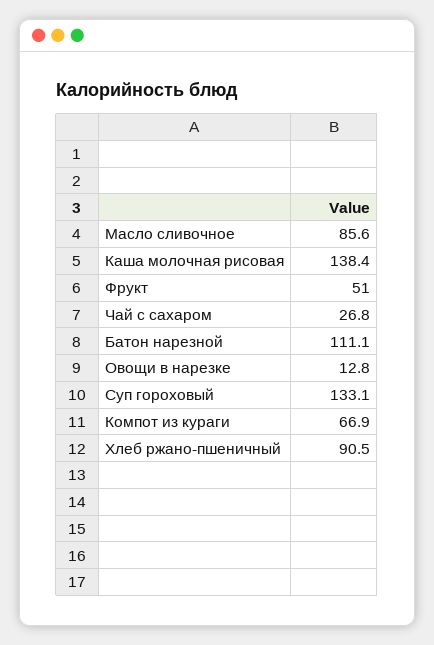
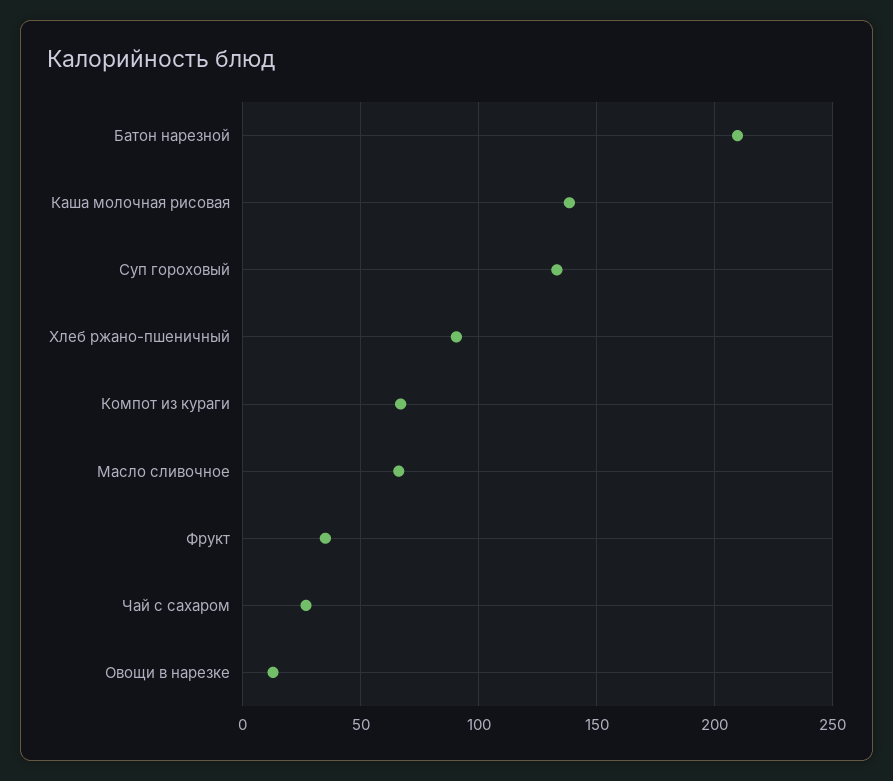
Масло сливочное: 85.6 -> 65
Фрукт: 51 -> 35
Батон нарезной: 111.1 -> 210

